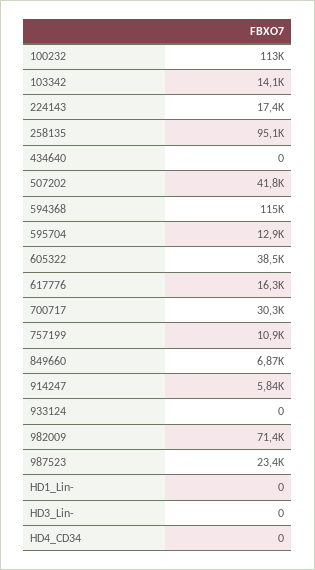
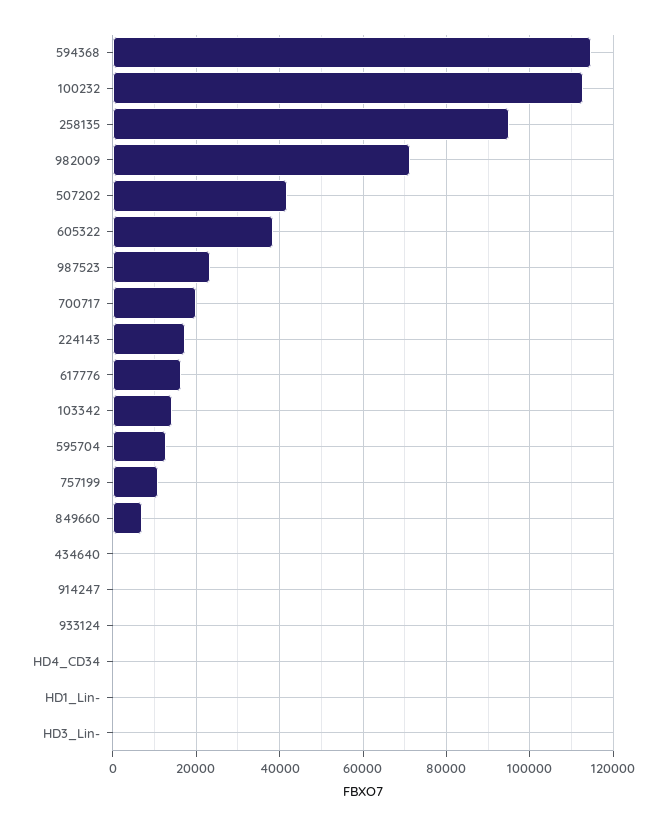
700717: 30300 -> 20000
914247: 5840 -> 0

